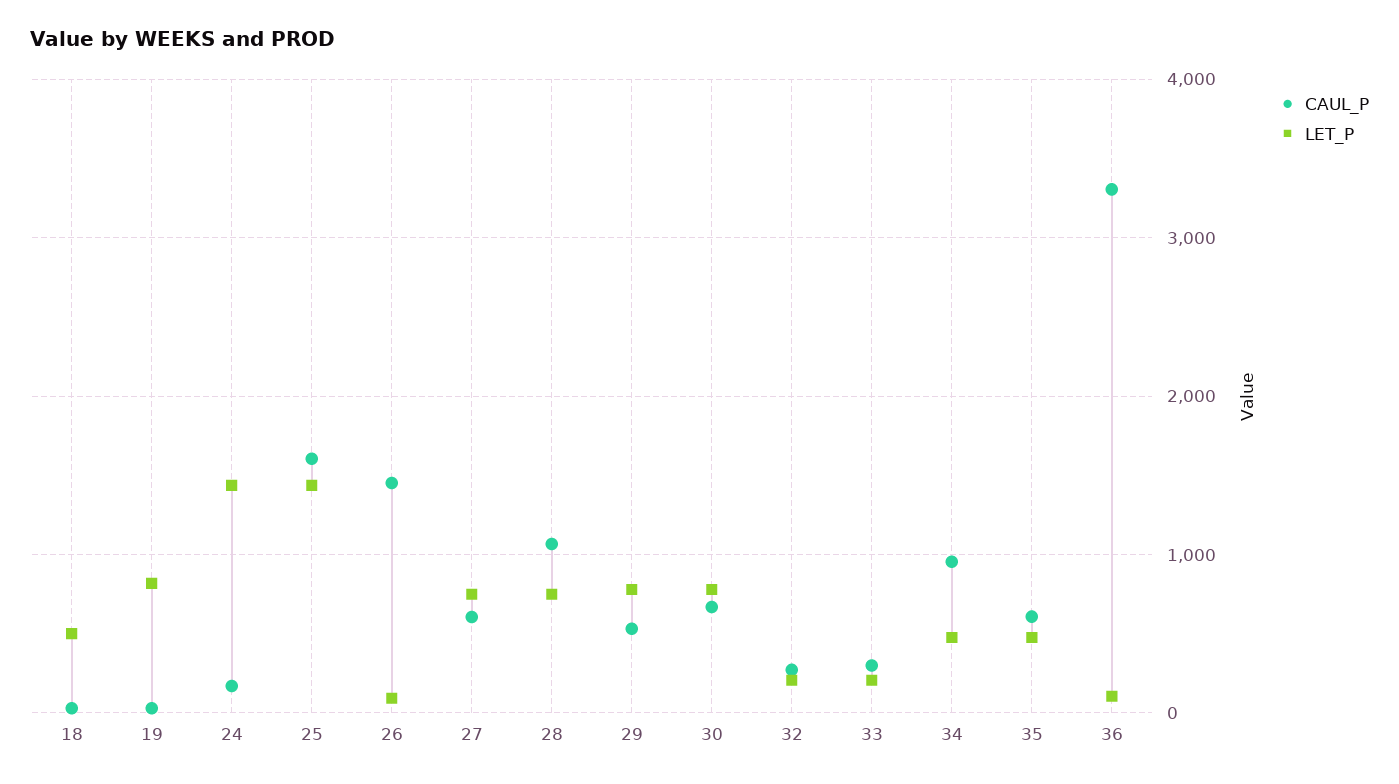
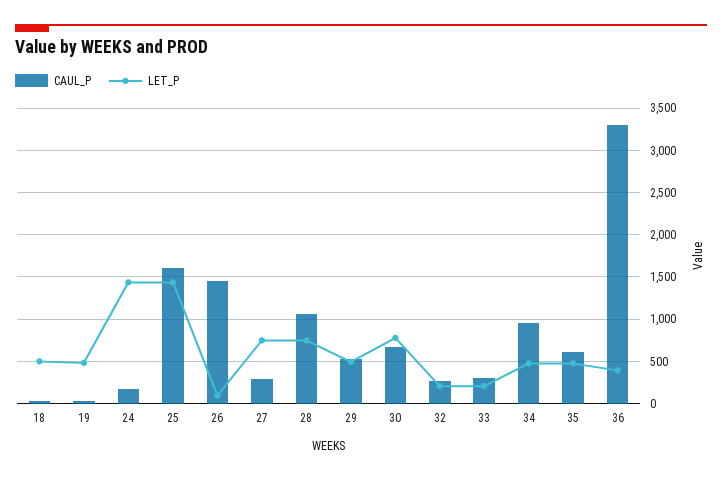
LET_P, 19: 800 -> 500
CAUL_P, 27: 600 -> 300
LET_P, 29: 800 -> 500
LET_P, 36: 100 -> 400

